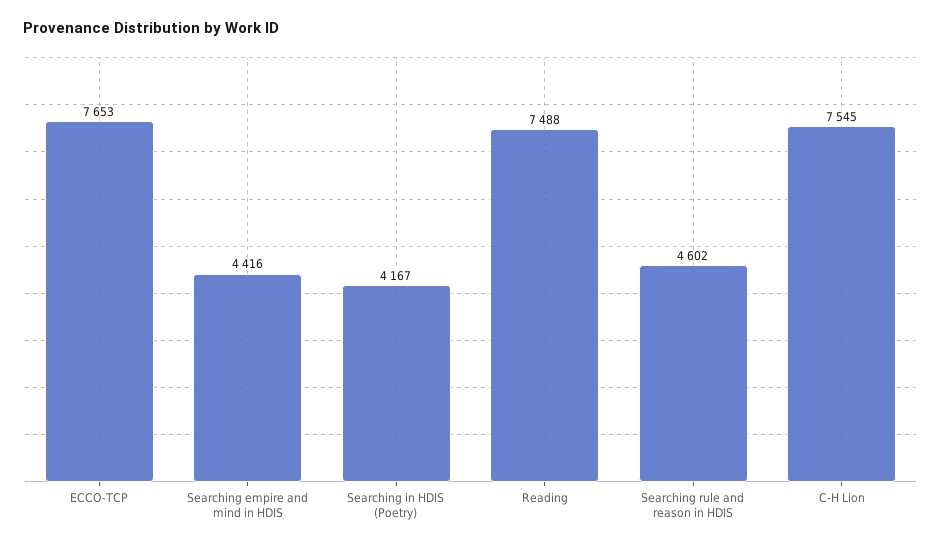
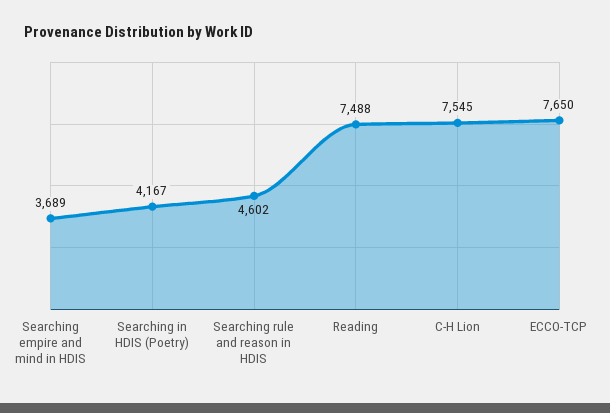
ECCO-TCP: 7653 -> 7650
Searching empire and mind in HDIS: 4416 -> 3689

